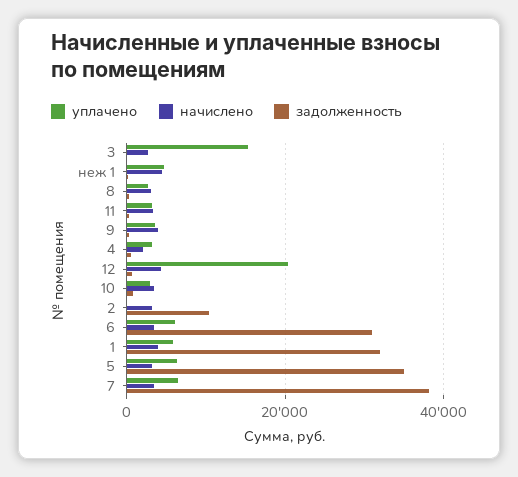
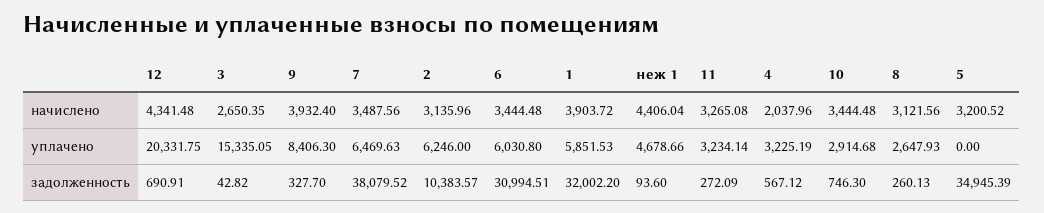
уплачено, 9: 4000 -> 8406.3
уплачено, 2: 0 -> 6246
уплачено, 5: 6000 -> 0

